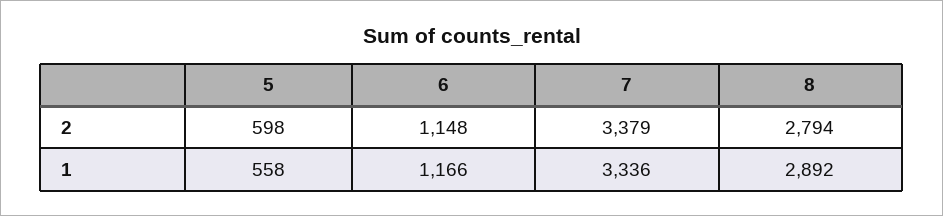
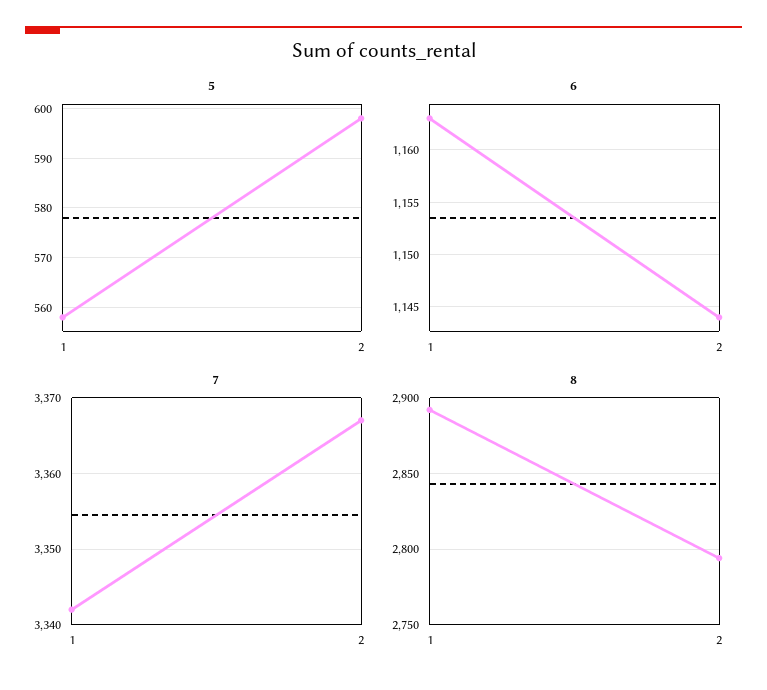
6, 2: 1148 -> 1144
7, 2: 3379 -> 3367
6, 1: 1166 -> 1163
7, 1: 3336 -> 3342

